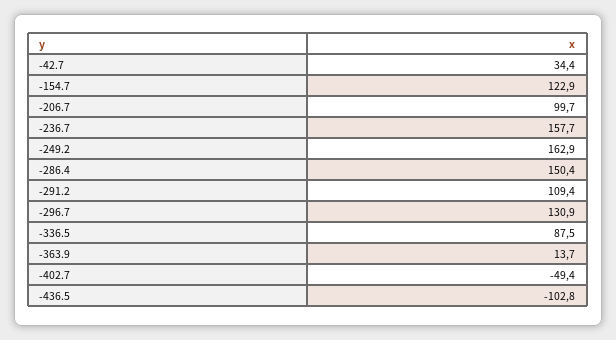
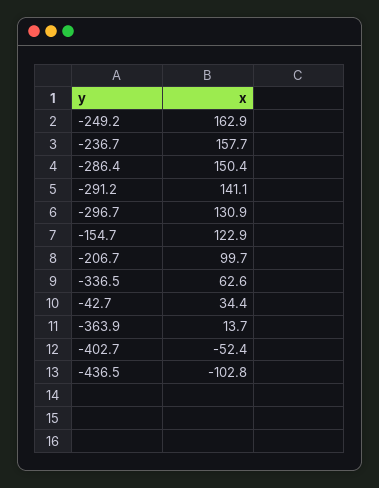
-291.2: 109.4 -> 141.1
-336.5: 87.5 -> 62.6
-402.7: -49.4 -> -52.4

